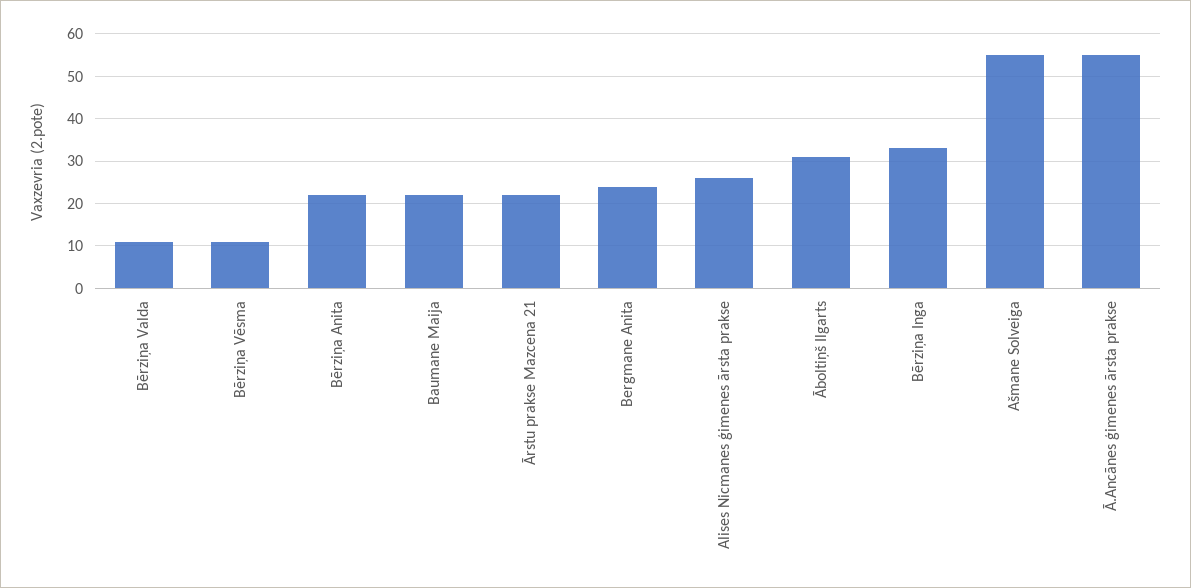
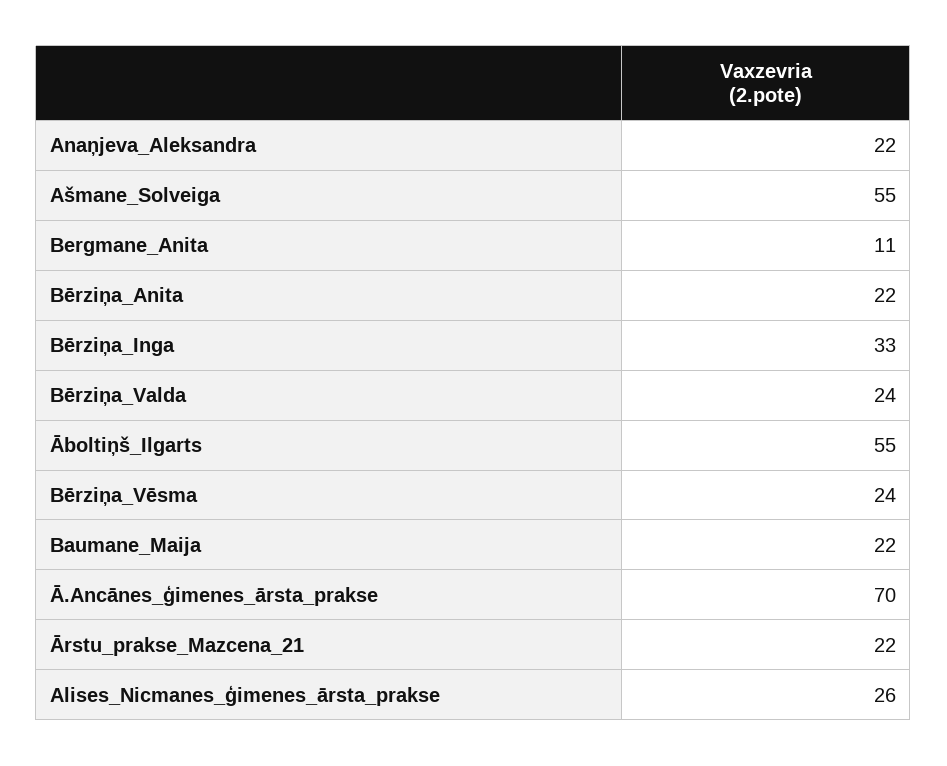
Bērziņa Valda: 10 -> 24
Bērziņa Vēsma: 10 -> 24
Bergmane Anita: 25 -> 11
Āboltiņš Ilgarts: 30 -> 55
Ā.Ancānes ģimenes ārsta prakse: 55 -> 70
Anaņjeva_Aleksandra: none -> 22

